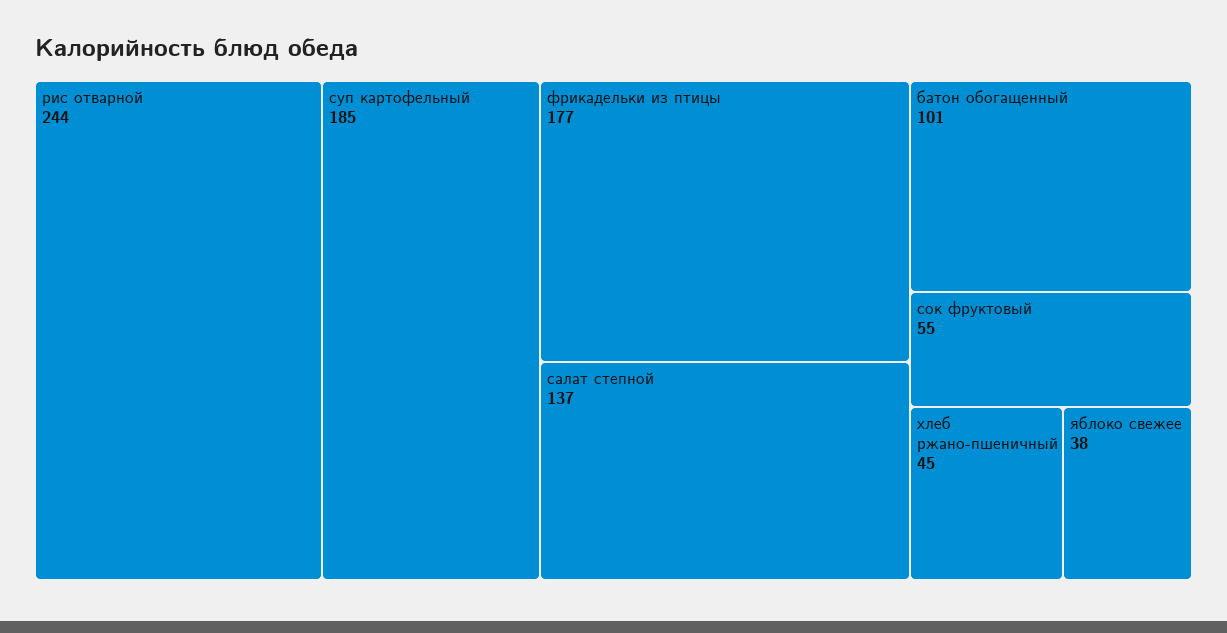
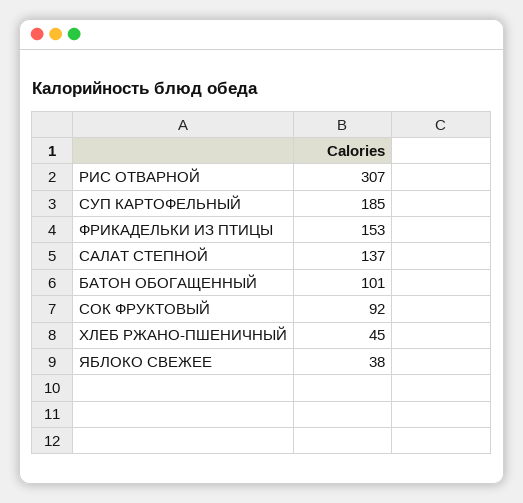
рис отварной: 244 -> 307
фрикадельки из птицы: 177 -> 153
сок фруктовый: 55 -> 92

